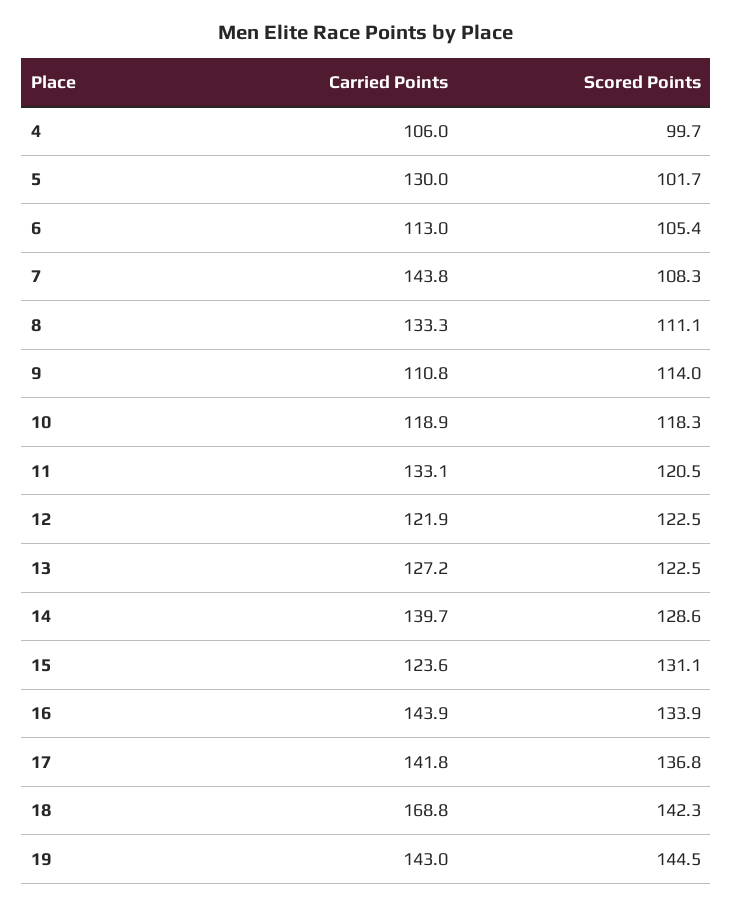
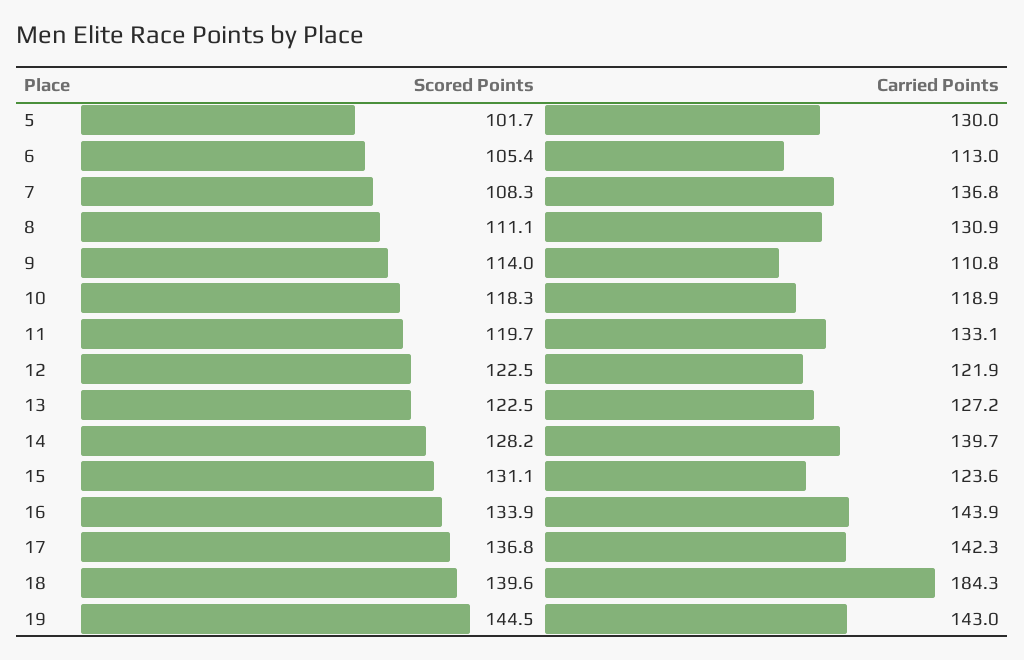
Carried Points, 4: 106 -> none
Scored Points, 4: 99.7 -> none
Carried Points, 7: 143.8 -> 136.8
Carried Points, 8: 133.3 -> 130.9
Scored Points, 11: 120.5 -> 119.7
Scored Points, 14: 128.6 -> 128.2
Carried Points, 17: 141.8 -> 142.3
Carried Points, 18: 168.8 -> 184.3
Scored Points, 18: 142.3 -> 139.6

